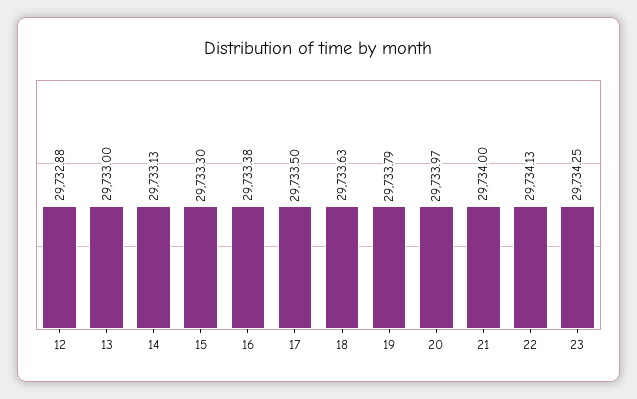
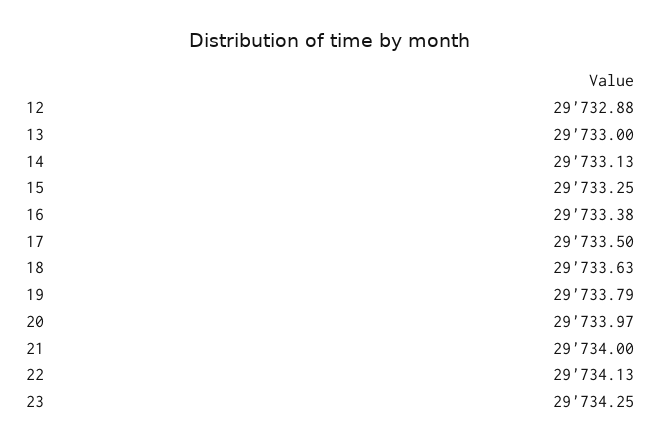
15: 29733.3 -> 29733.25

